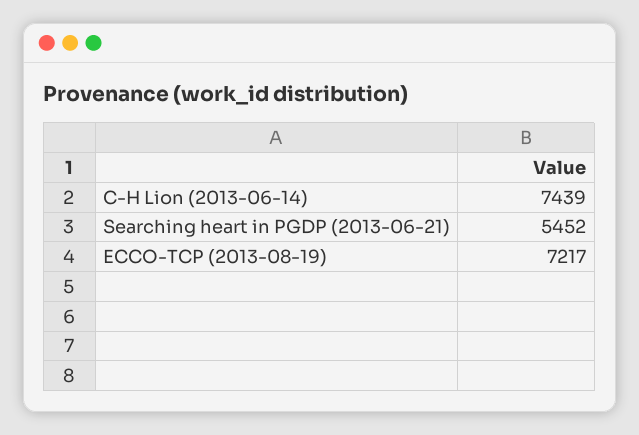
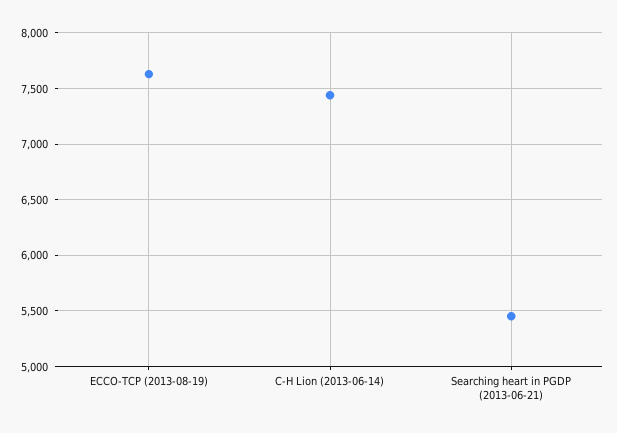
ECCO-TCP (2013-08-19): 7217 -> 7600

